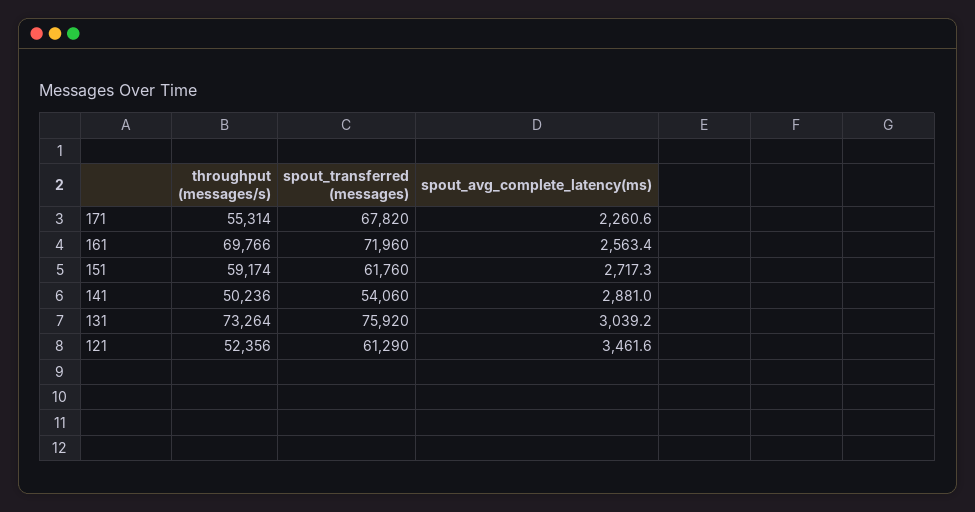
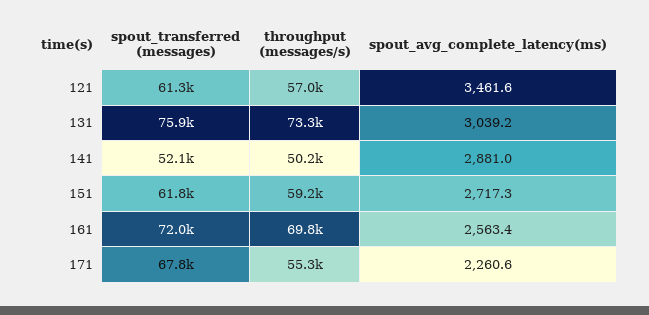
spout_transferred (messages), 141: 54060 -> 52100
throughput (messages/s), 121: 52356 -> 57000

